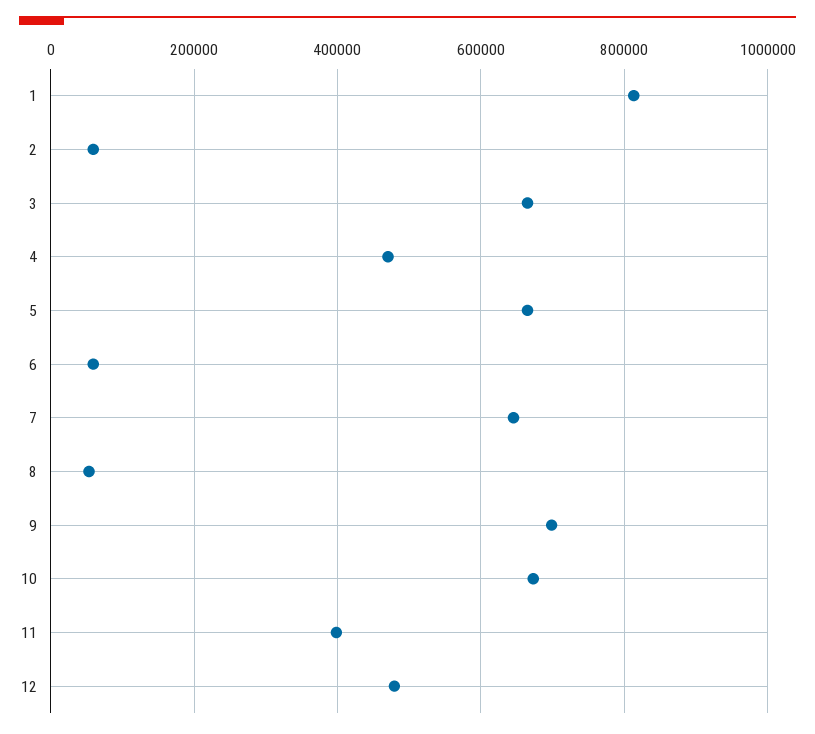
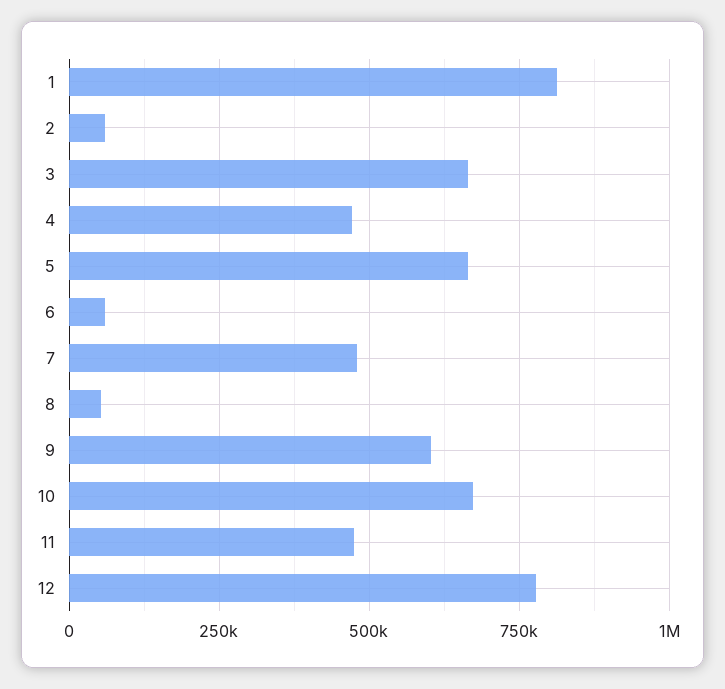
7: 640000 -> 475000
9: 700000 -> 600000
11: 400000 -> 475000
12: 480000 -> 775000

